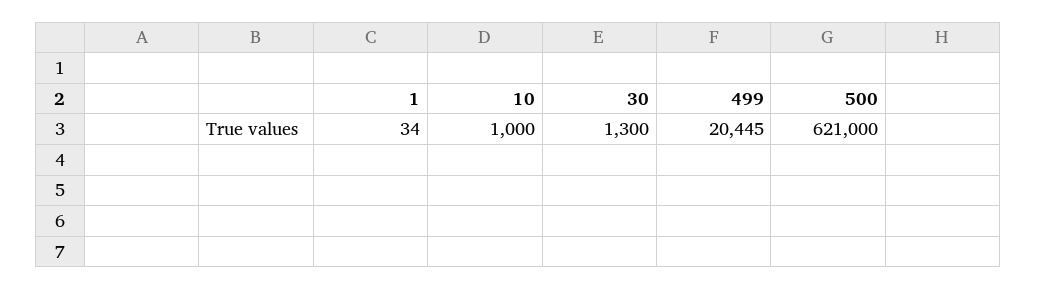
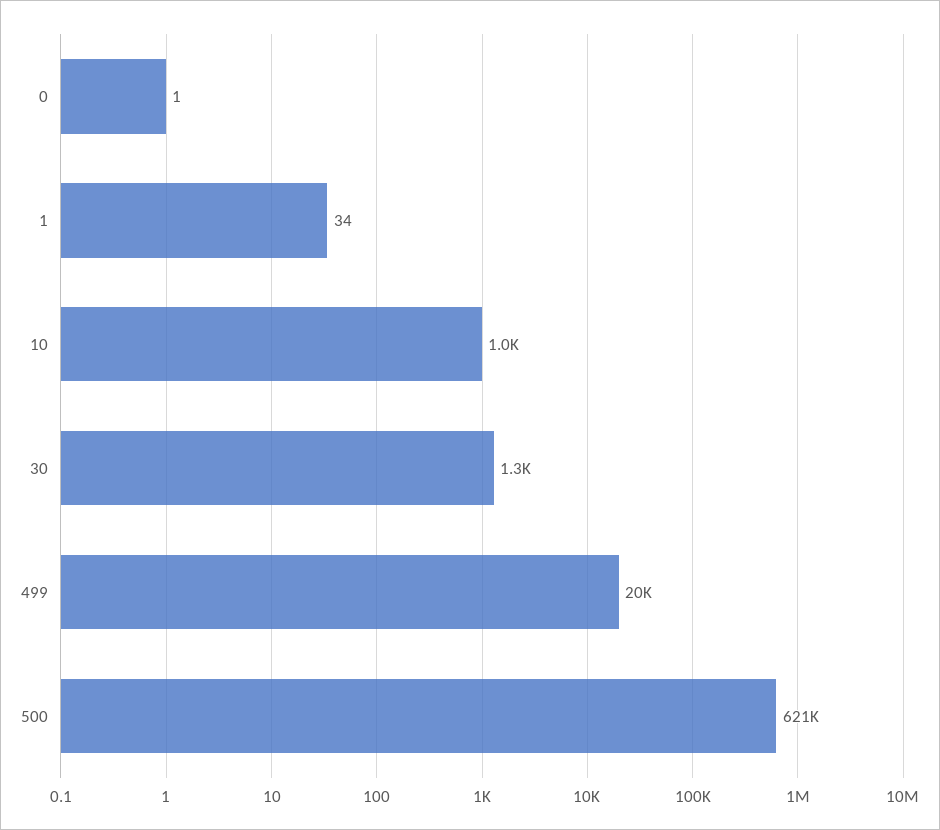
0: none -> 1

